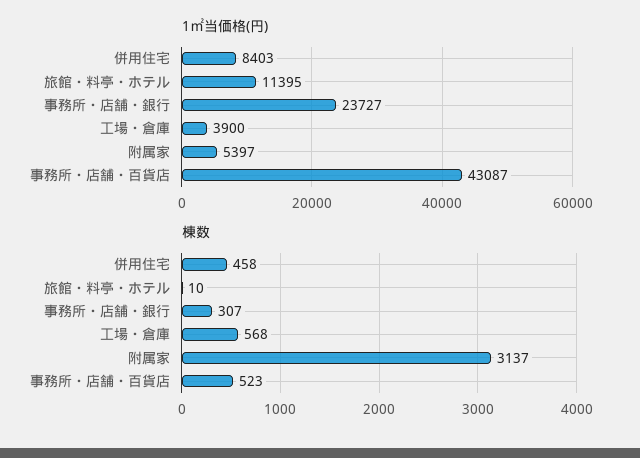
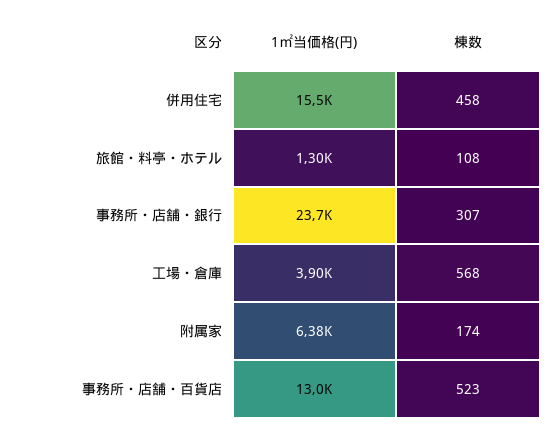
1㎡当価格(円), 併用住宅: 8403 -> 15500
1㎡当価格(円), 旅館・料亭・ホテル: 11395 -> 1300
1㎡当価格(円), 附属家: 5397 -> 6380
1㎡当価格(円), 事務所・店舗・百貨店: 43087 -> 13000
棟数, 旅館・料亭・ホテル: 10 -> 108
棟数, 附属家: 3137 -> 174

